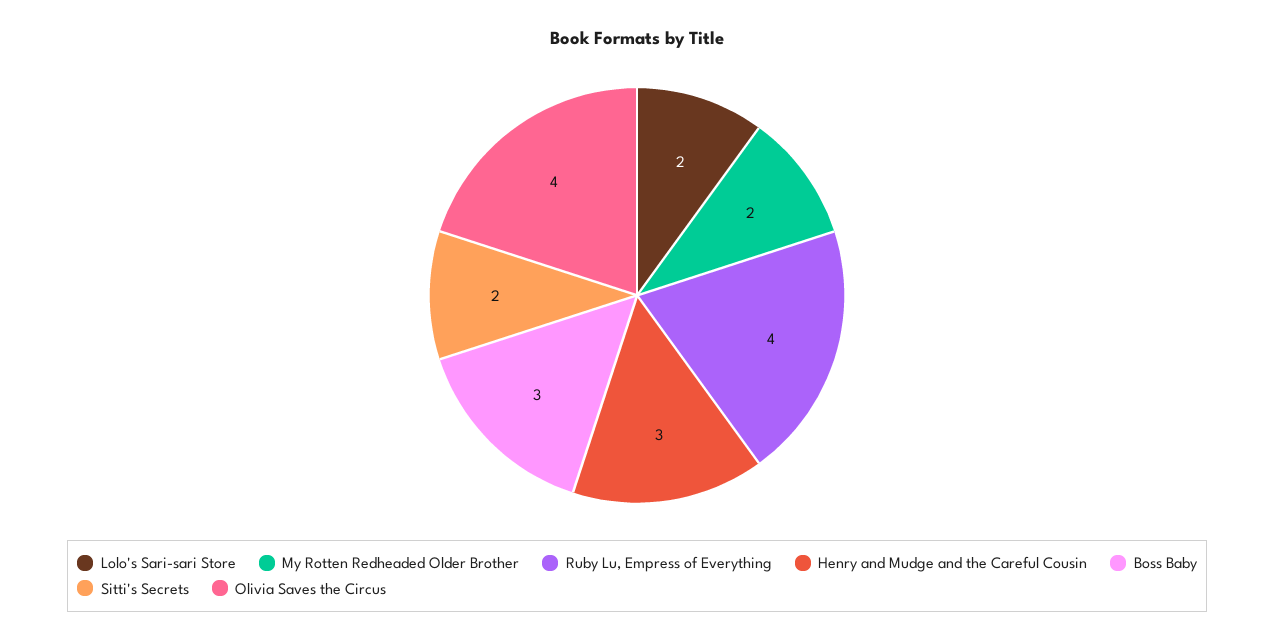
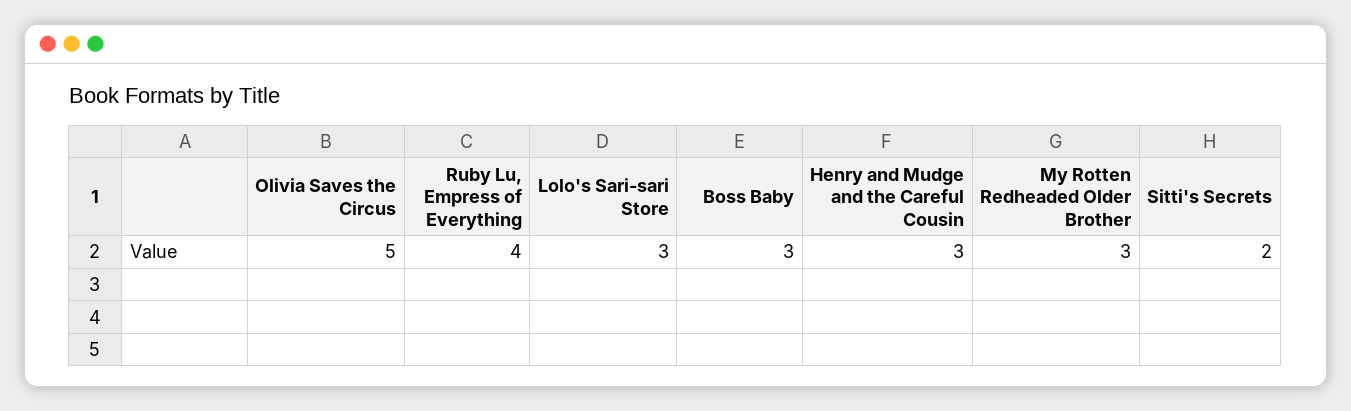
Lolo's Sari-sari Store: 2 -> 3
My Rotten Redheaded Older Brother: 2 -> 3
Olivia Saves the Circus: 4 -> 5

